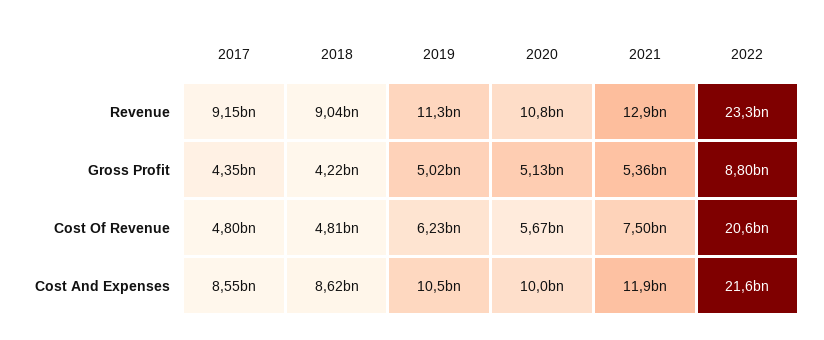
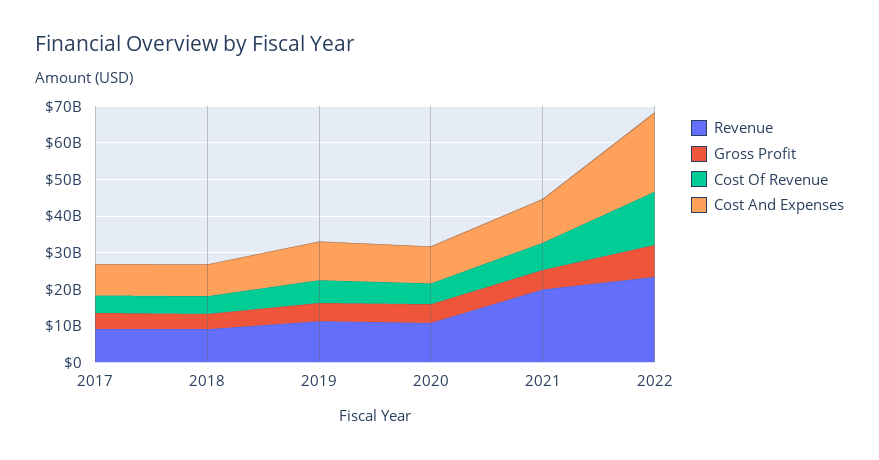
Revenue, 2021: 12900000000 -> 20000000000
Cost Of Revenue, 2022: 20600000000 -> 15000000000

